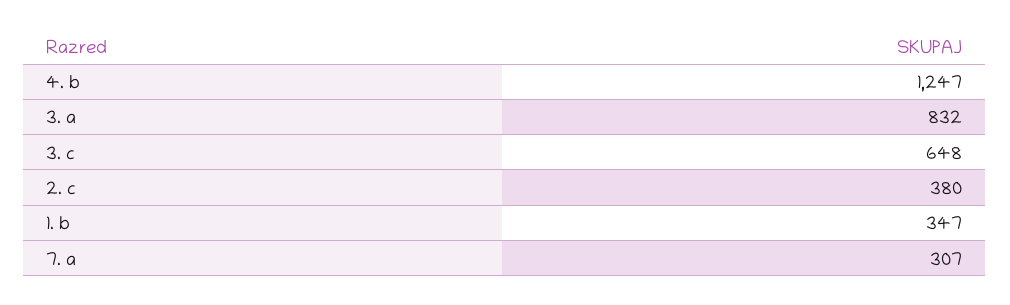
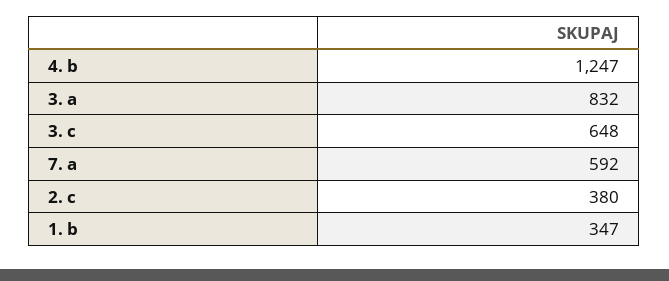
7. a: 307 -> 592

